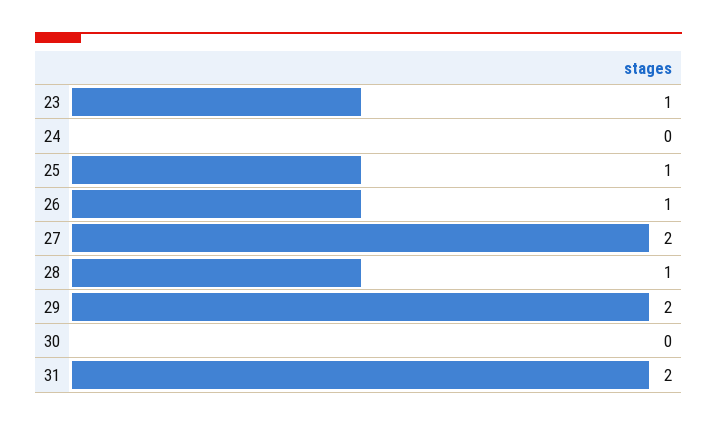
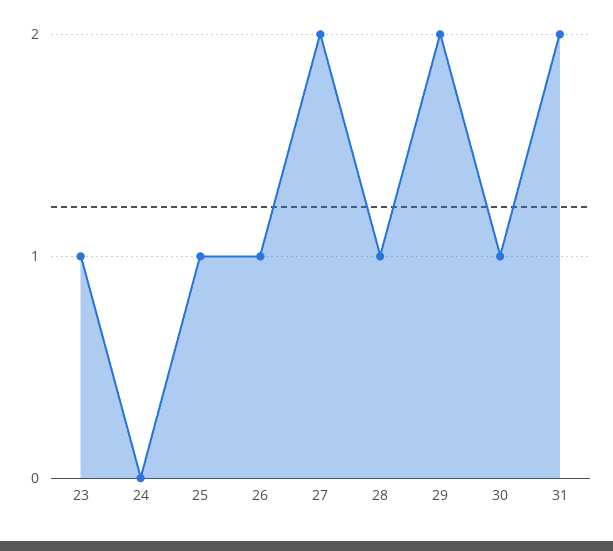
30: 0 -> 1

